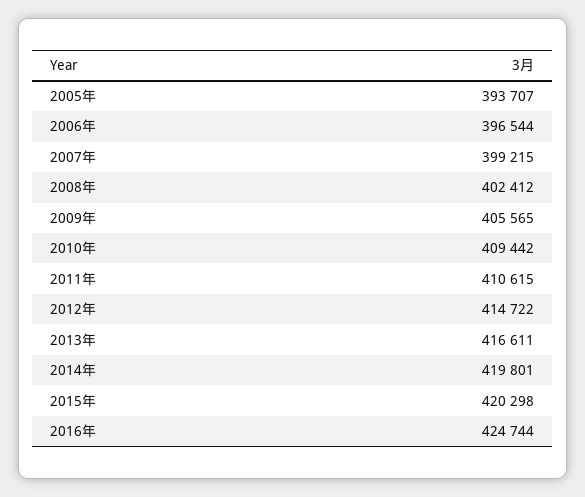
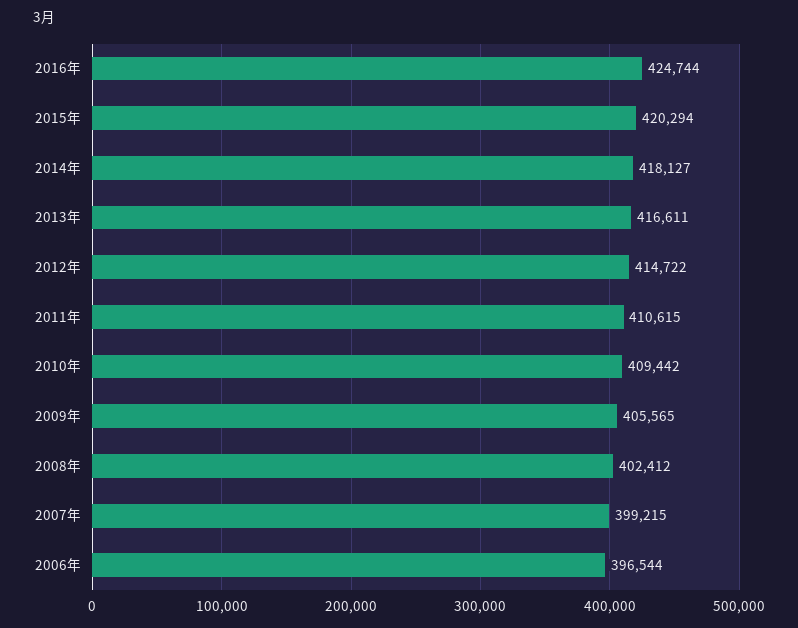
2005年: 393707 -> none
2014年: 419801 -> 418127
2015年: 420298 -> 420294

